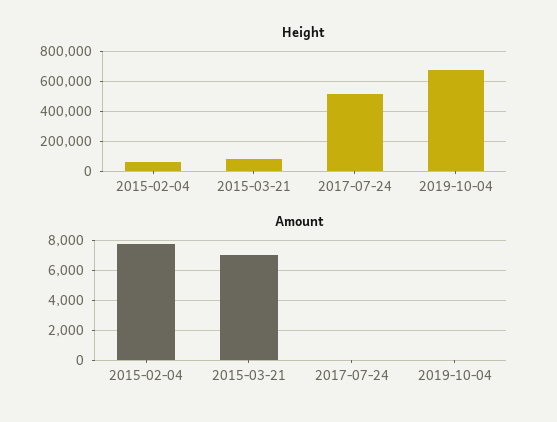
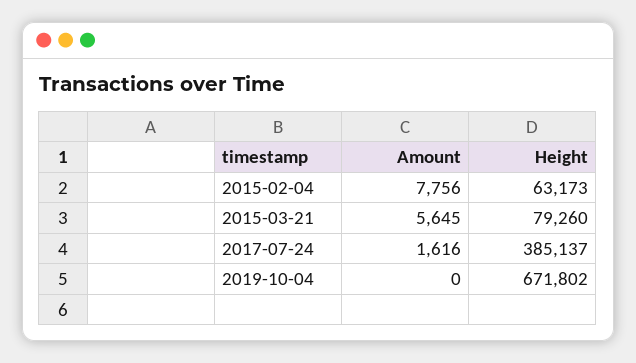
Height, 2017-07-24: 500000 -> 385137
Amount, 2015-03-21: 7000 -> 5645
Amount, 2017-07-24: 0 -> 1616

